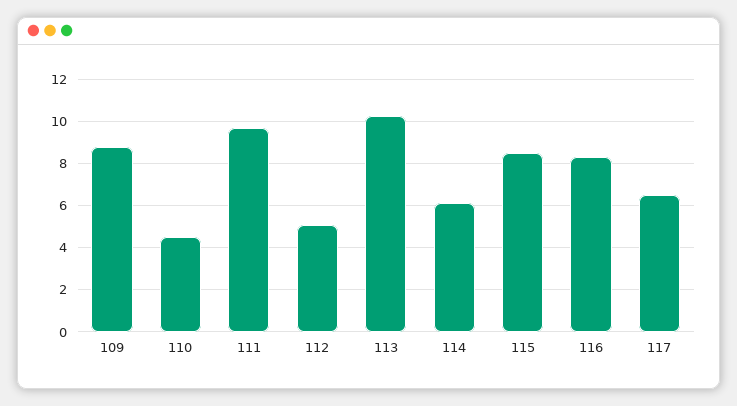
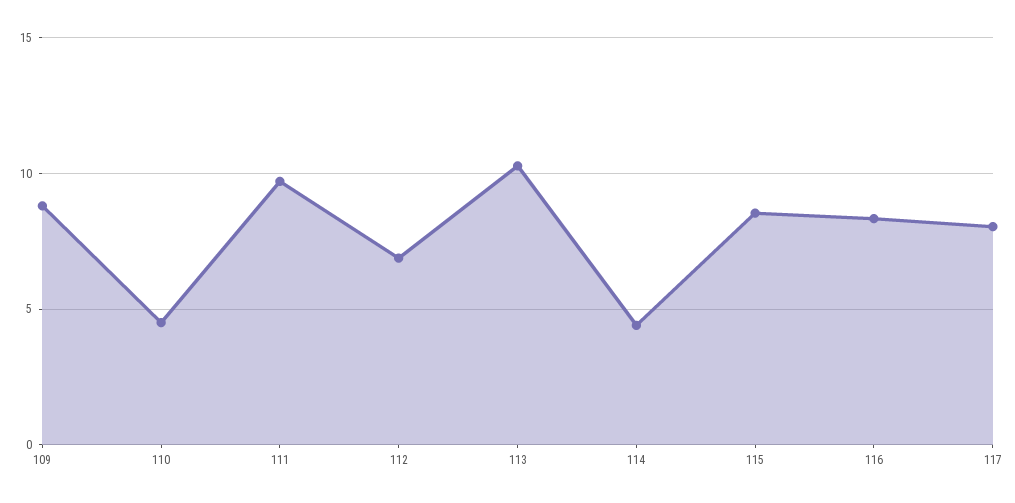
112: 5 -> 7
114: 6 -> 4.5
117: 6.5 -> 8

